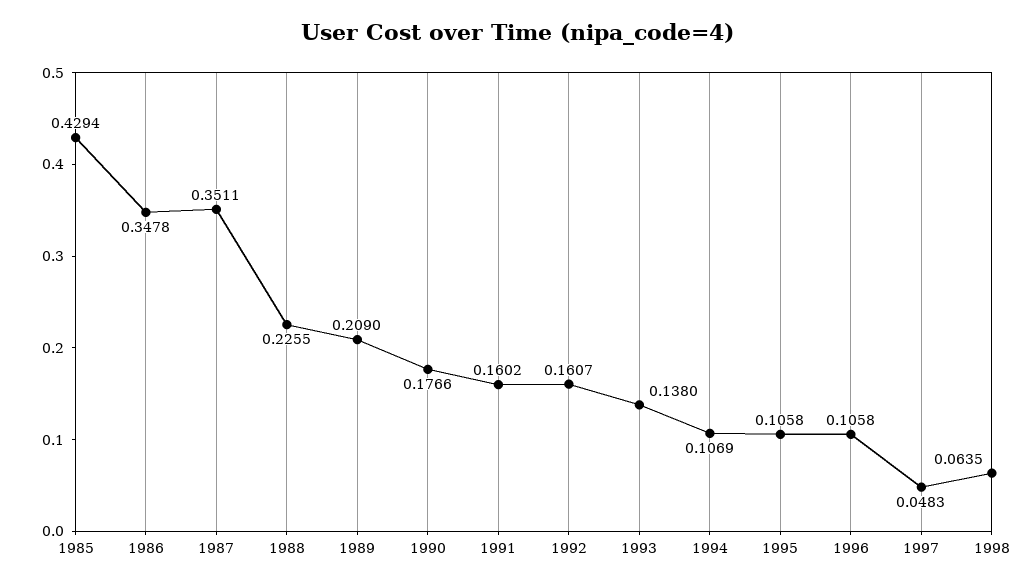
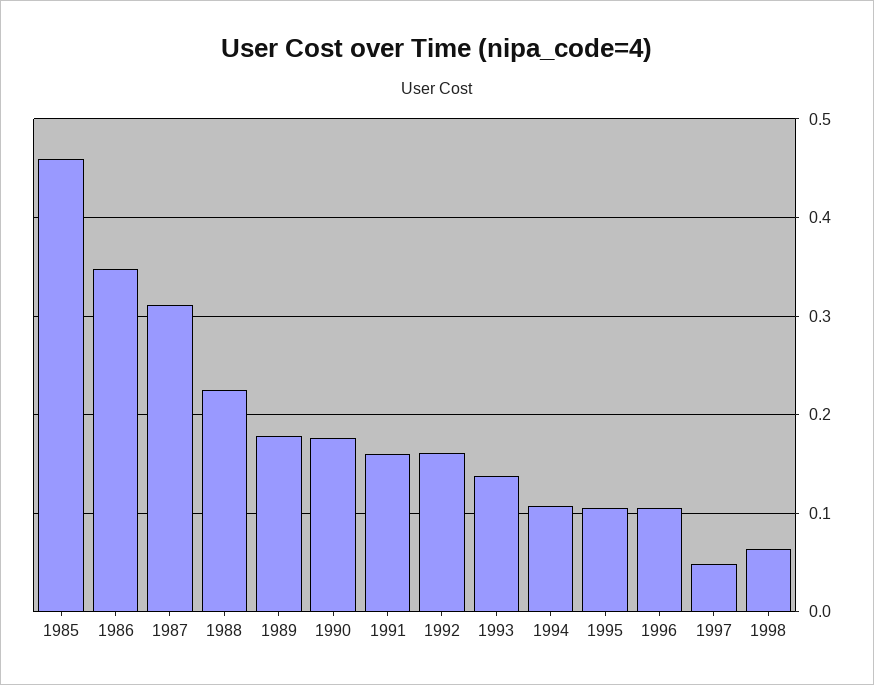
1985: 0.4294 -> 0.46
1987: 0.3511 -> 0.31
1989: 0.209 -> 0.18

